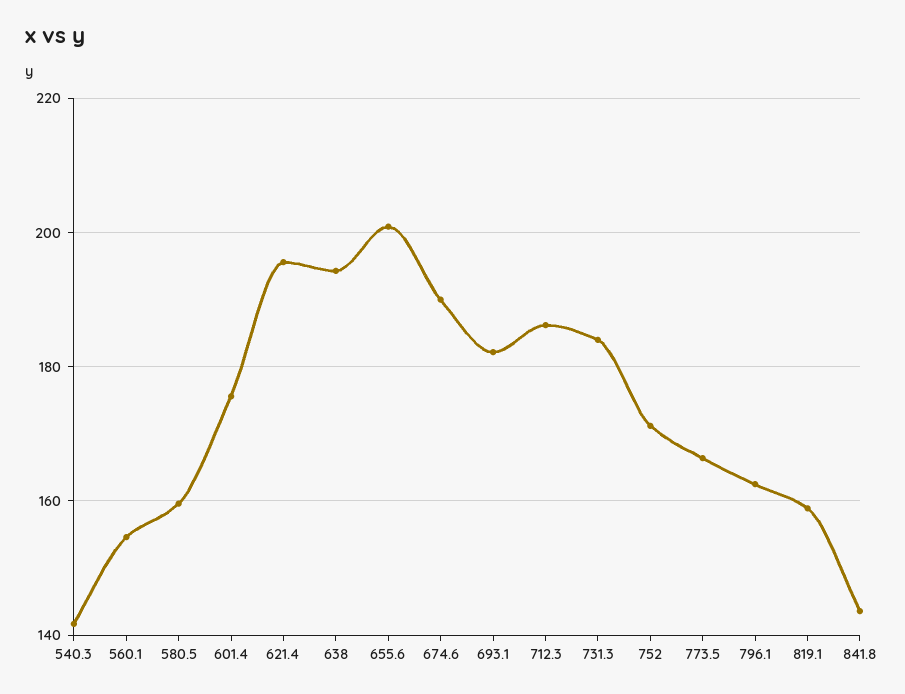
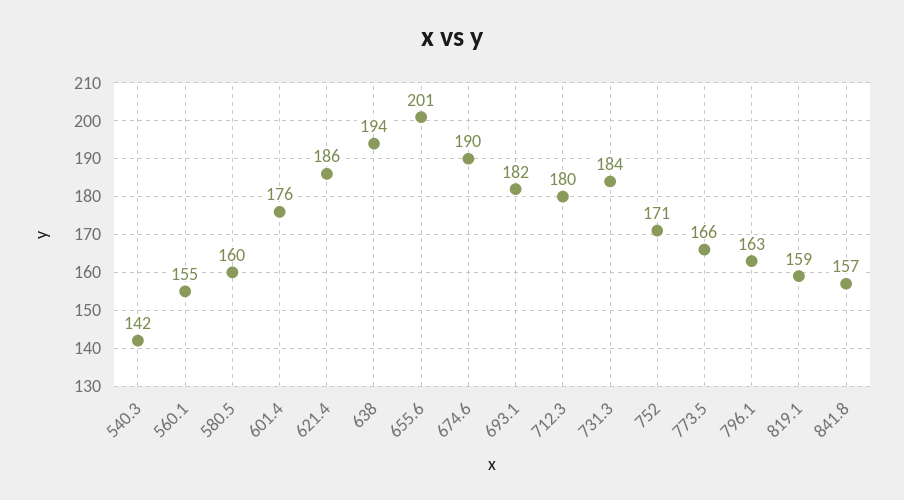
621.4: 196 -> 186
712.3: 186 -> 180
841.8: 144 -> 157

